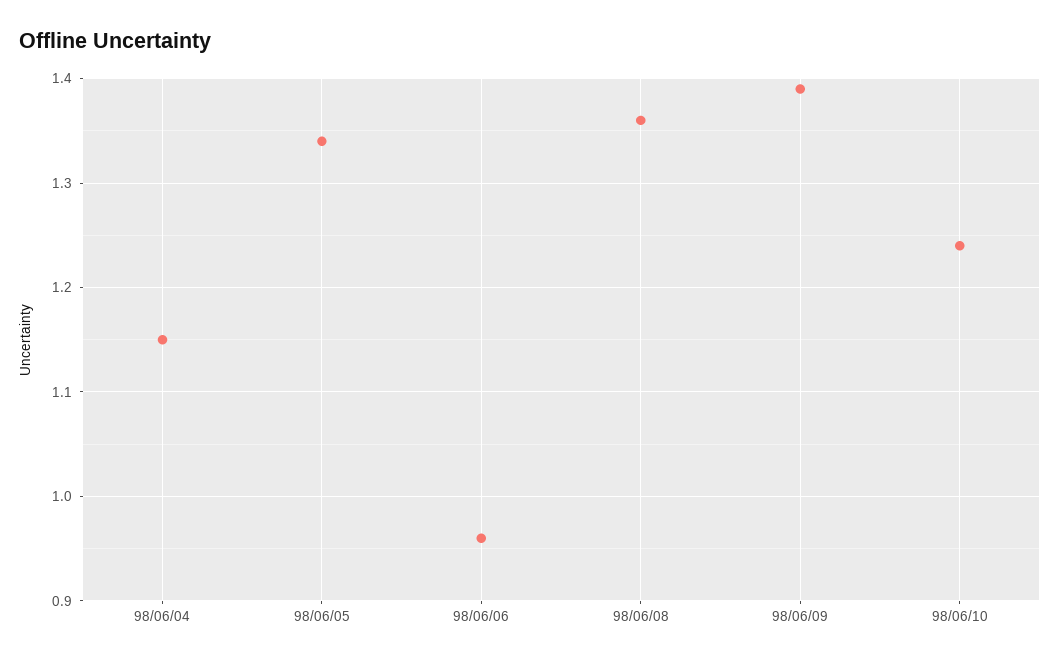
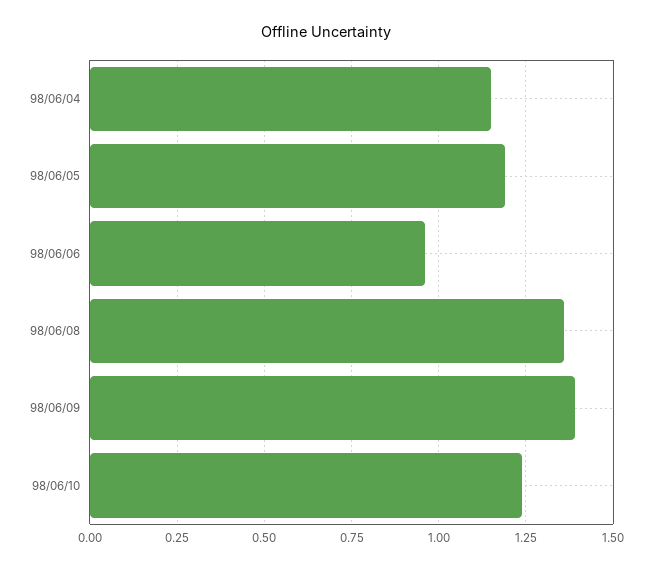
98/06/05: 1.34 -> 1.2

